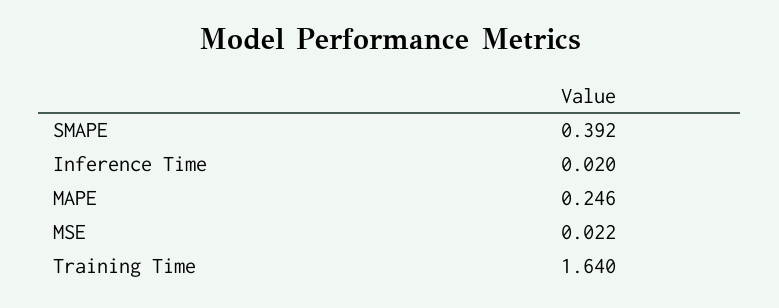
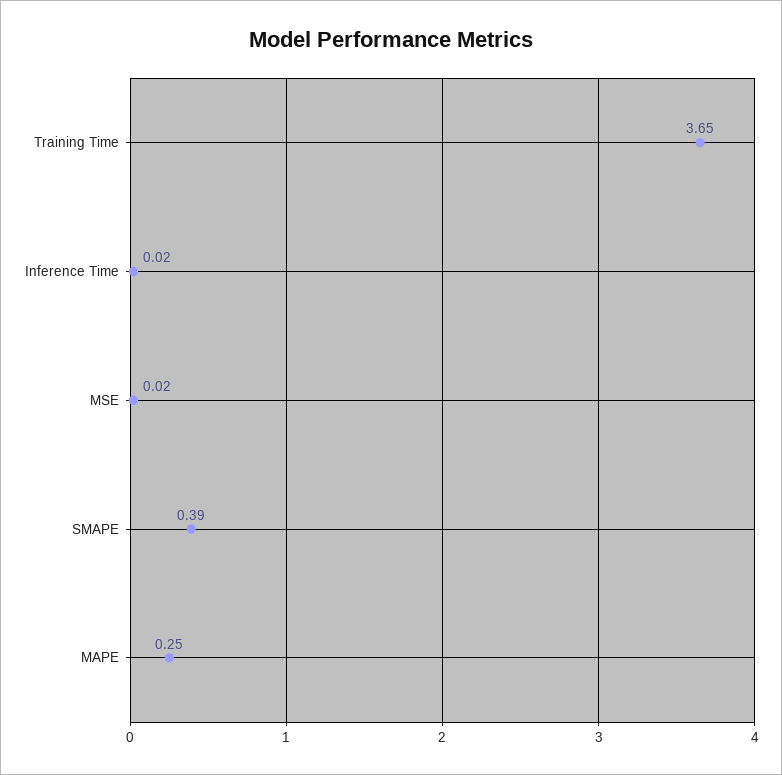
Training Time: 1.64 -> 3.65

